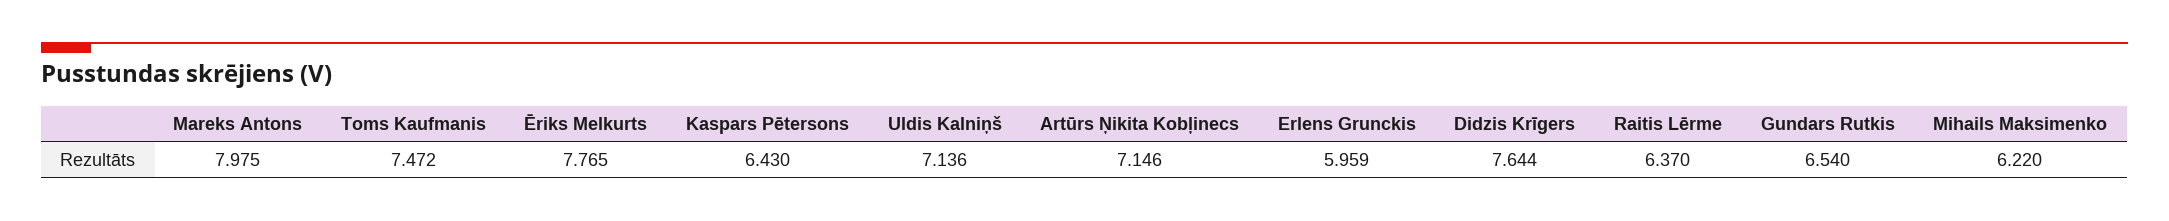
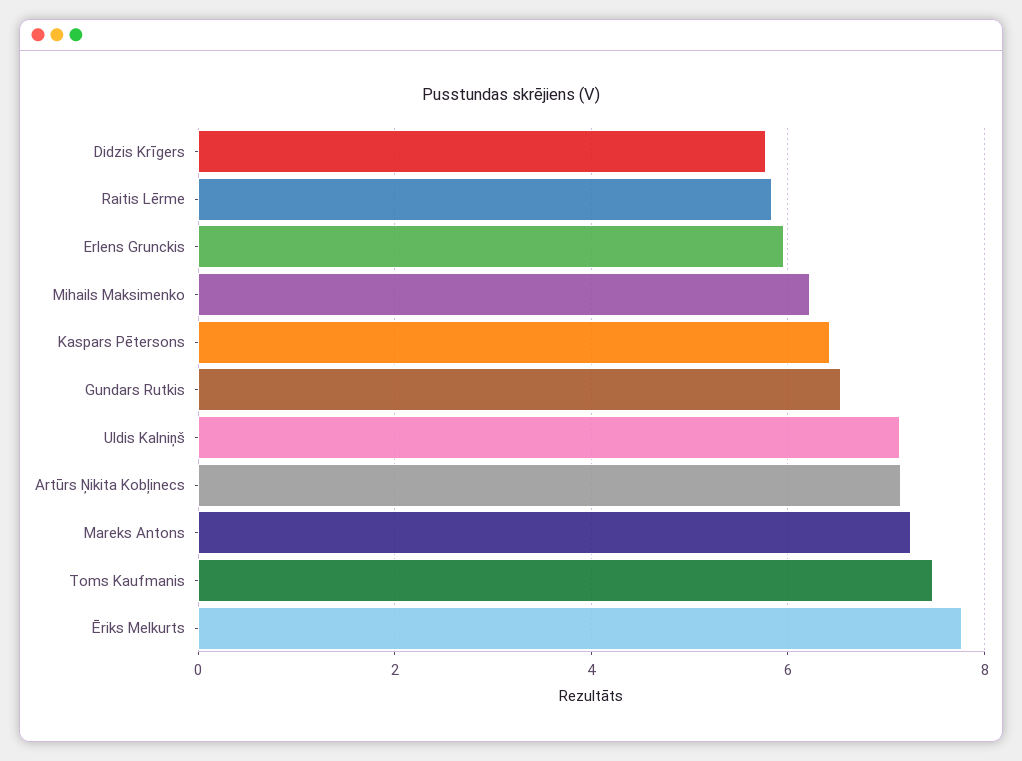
Mareks Antons: 7.975 -> 7.2
Didzis Krīgers: 7.644 -> 5.8
Raitis Lērme: 6.37 -> 5.8

